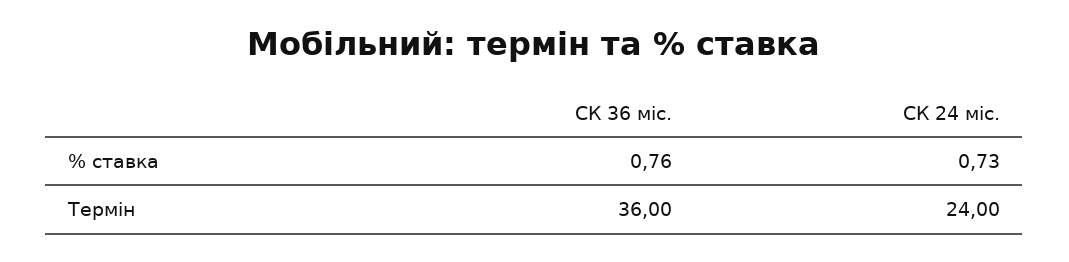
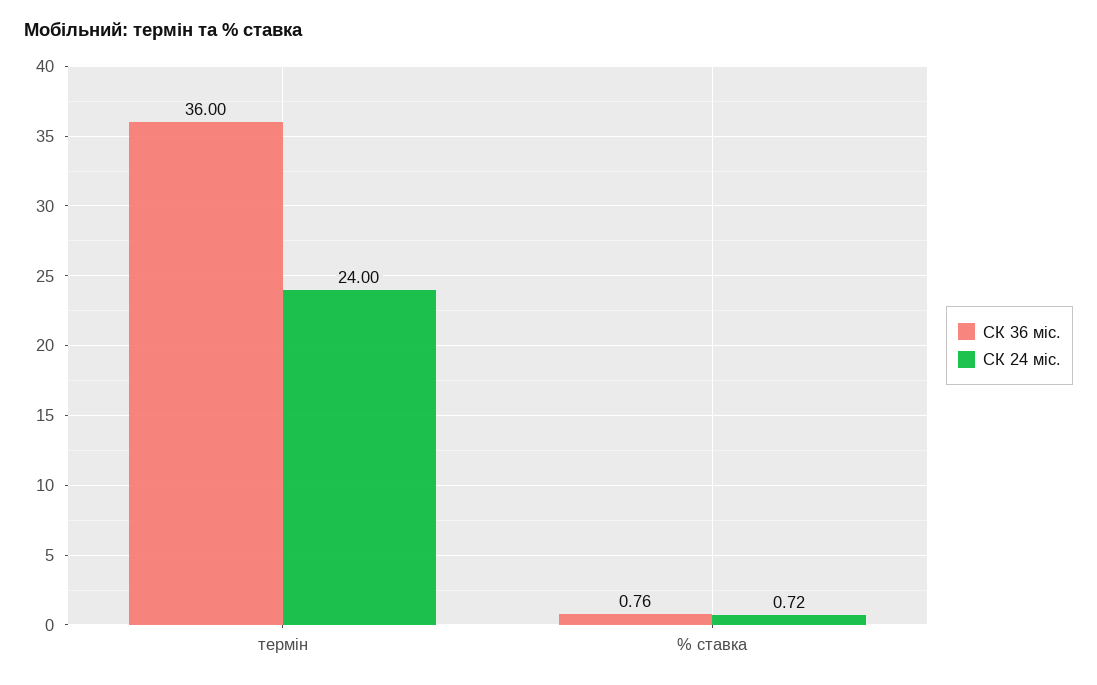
СК 24 міс., % ставка: 0.73 -> 0.72

